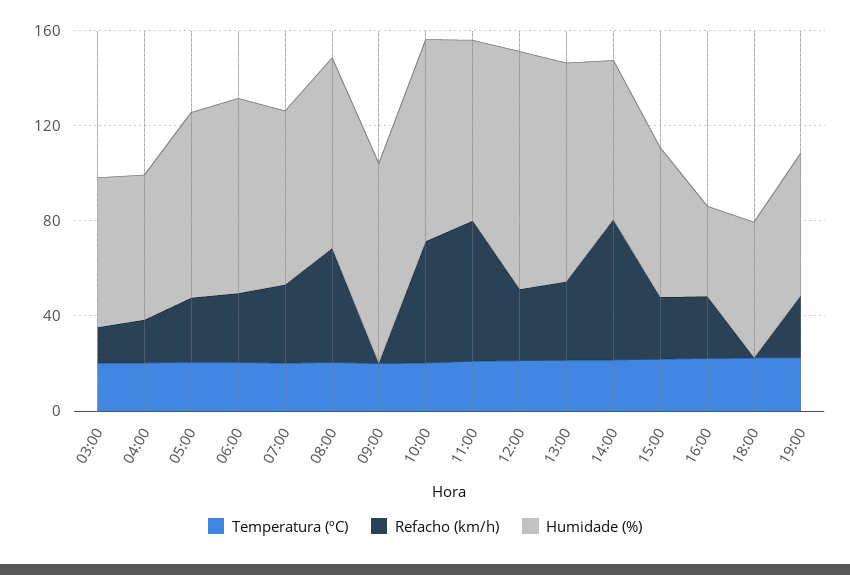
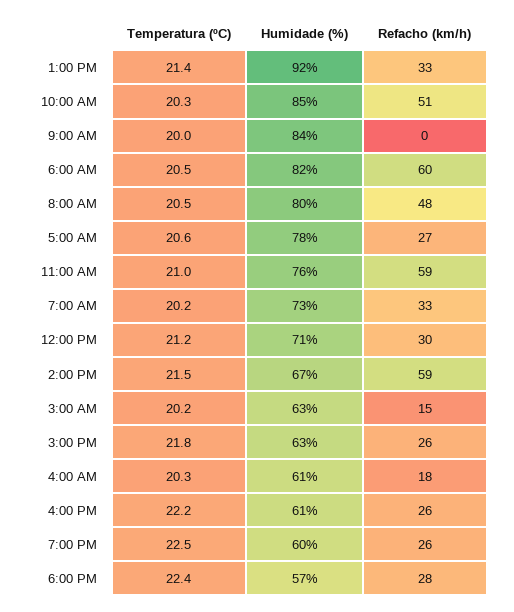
Refacho (km/h), 06:00: 30 -> 60
Humidade (%), 12:00: 100 -> 71
Humidade (%), 16:00: 40 -> 61
Refacho (km/h), 18:00: 0 -> 28

